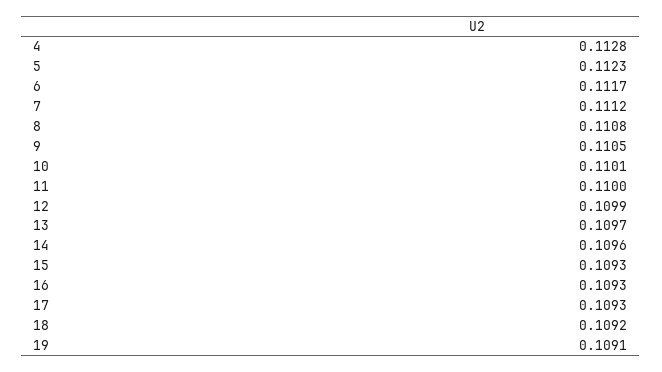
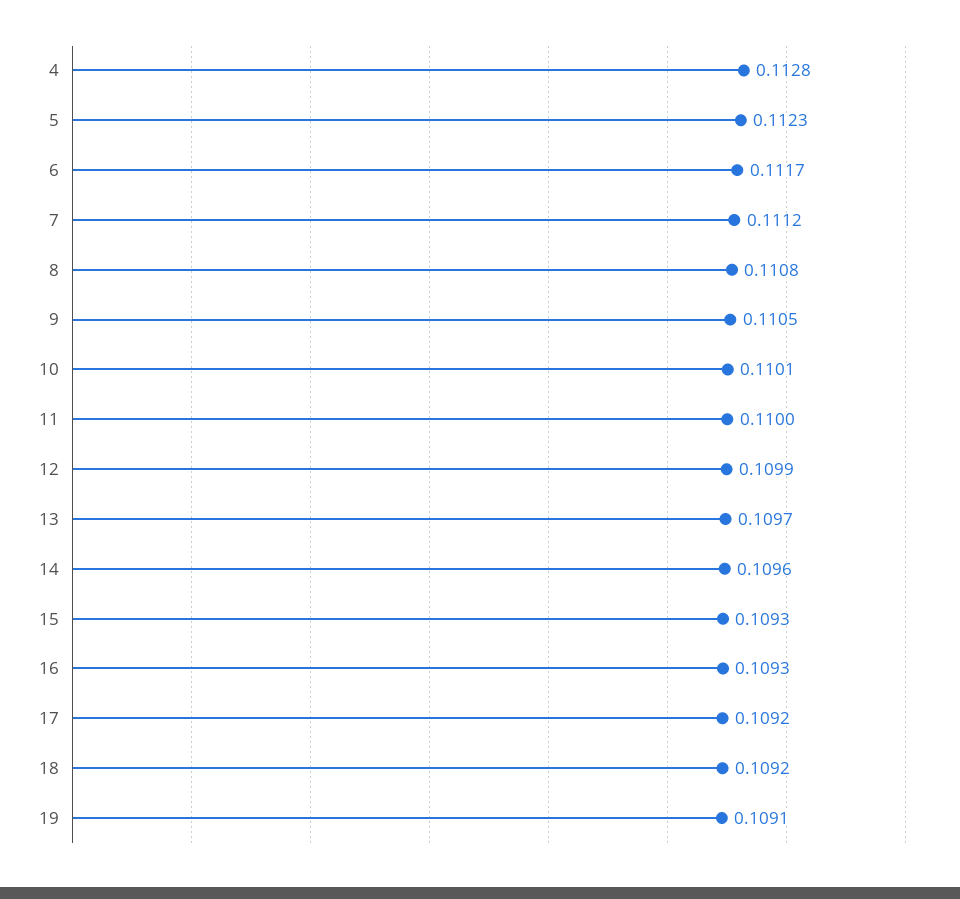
17: 0.1093 -> 0.1092

